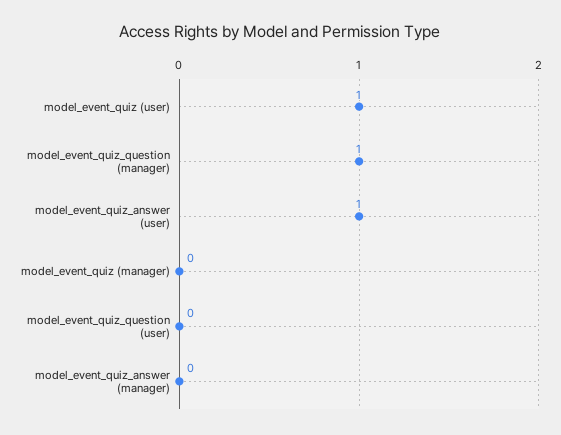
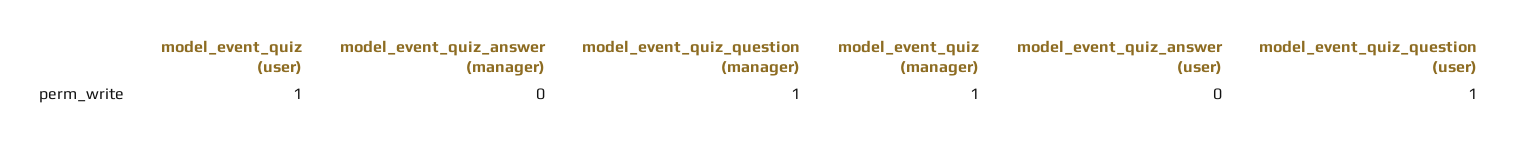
model_event_quiz_answer (user): 1 -> 0
model_event_quiz (manager): 0 -> 1
model_event_quiz_question (user): 0 -> 1

